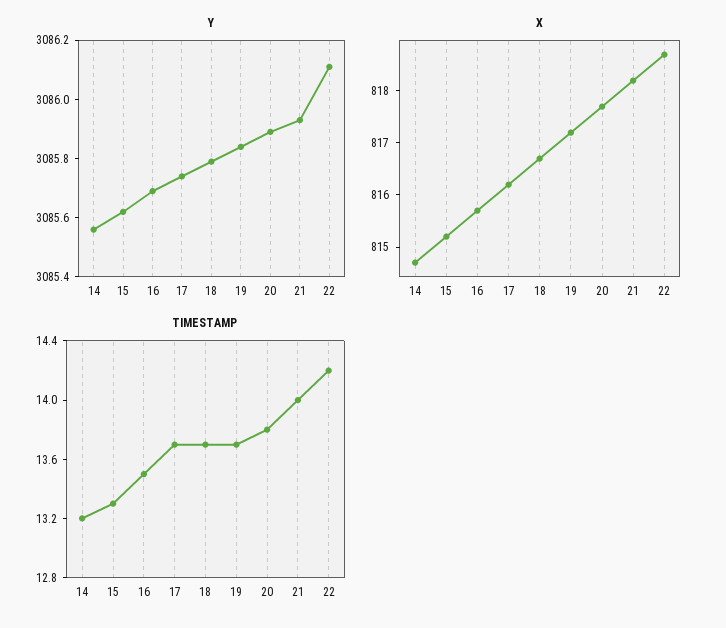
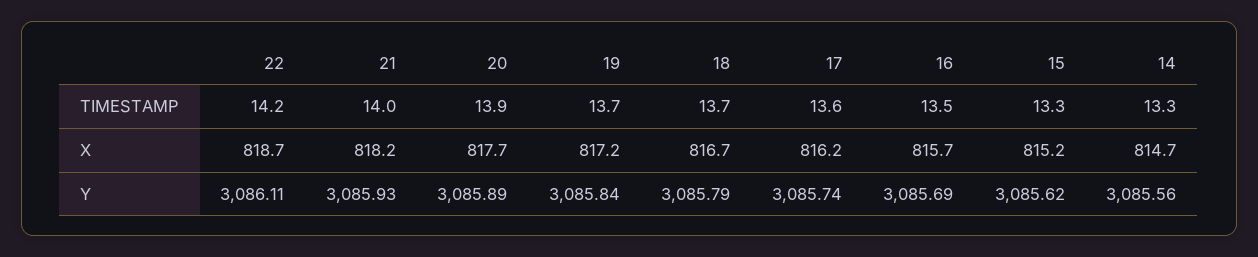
TIMESTAMP, 14: 13.2 -> 13.3
TIMESTAMP, 17: 13.7 -> 13.6
TIMESTAMP, 20: 13.8 -> 13.9

